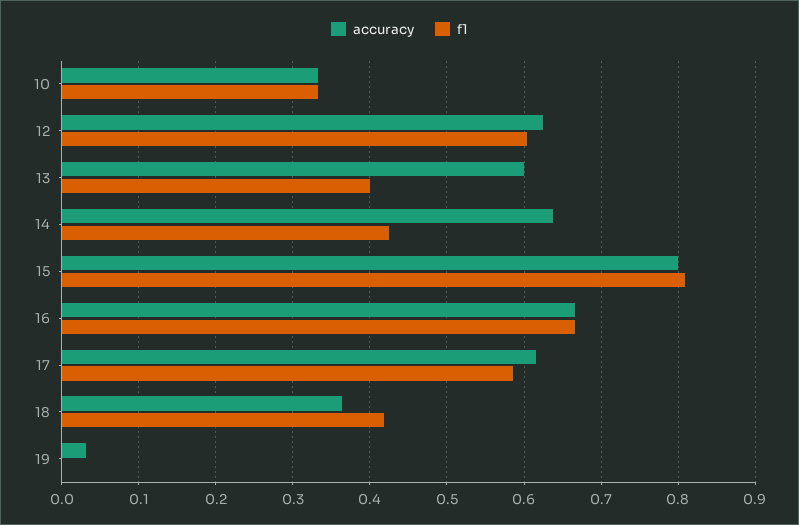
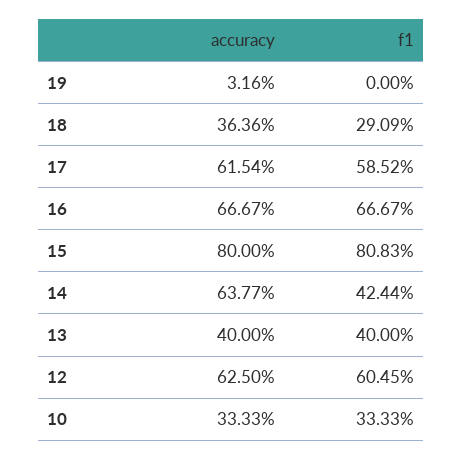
accuracy, 13: 0.6 -> 0.4
f1, 18: 0.42 -> 0.2909

